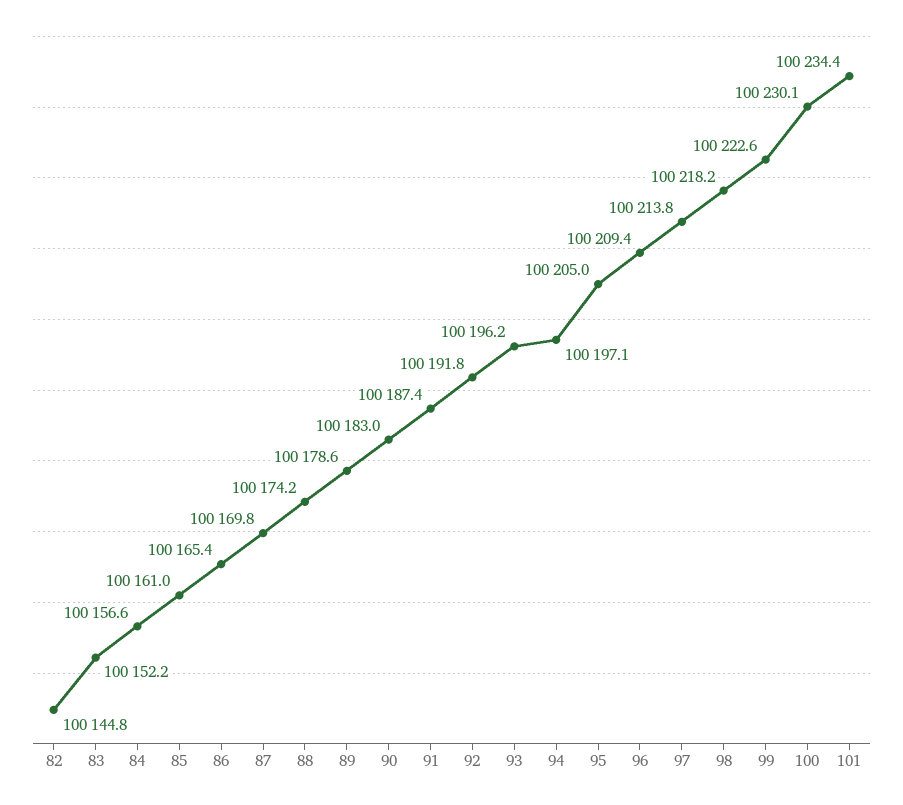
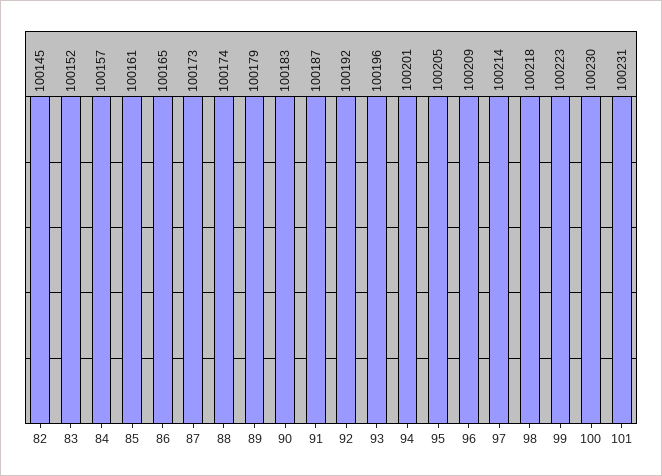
87: 100169.8 -> 100173
94: 100197.1 -> 100201
101: 100234.4 -> 100231

